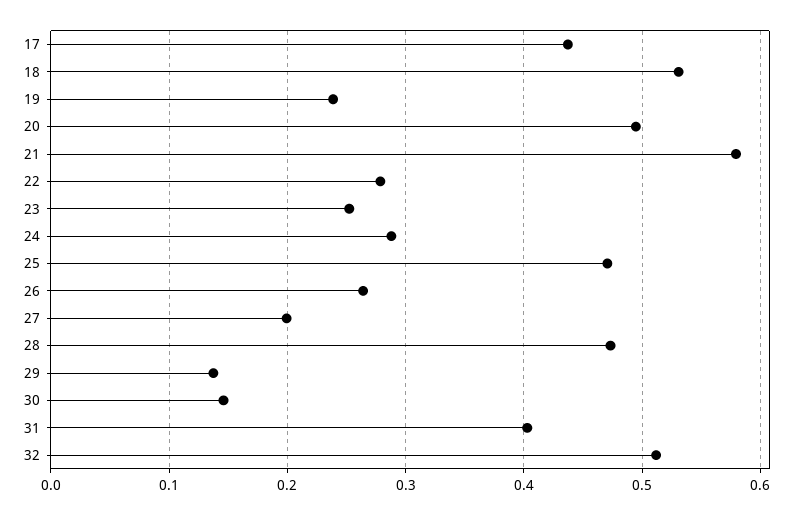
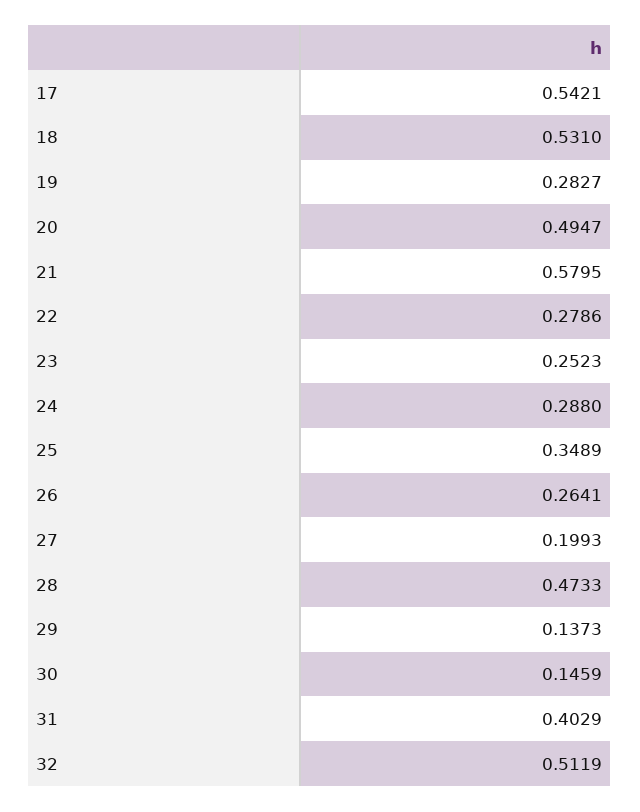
17: 0.44 -> 0.5421
19: 0.24 -> 0.2827
25: 0.47 -> 0.3489

